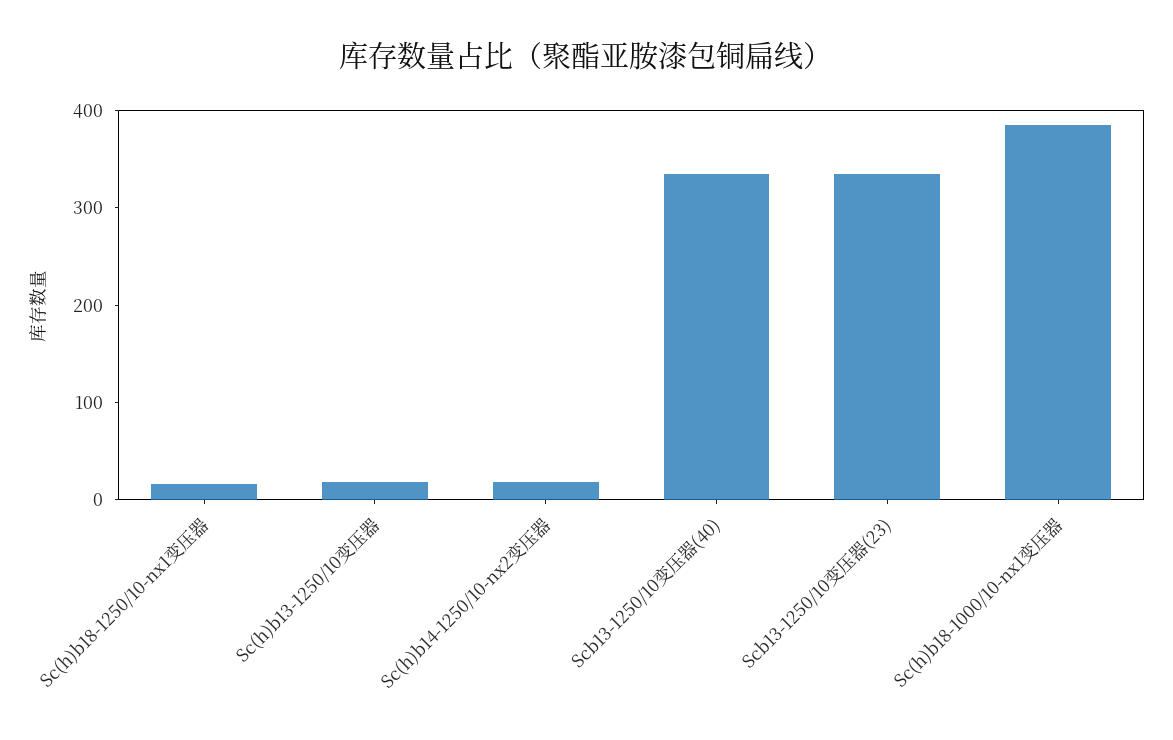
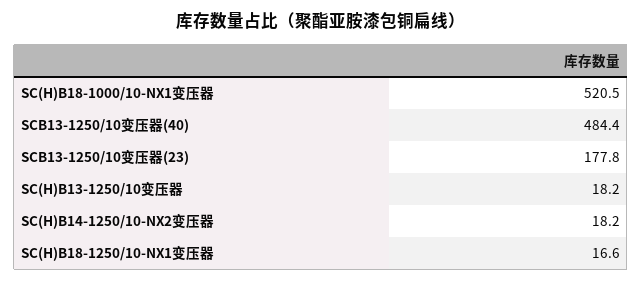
Scb13-1250/10变压器(40): 340 -> 484.4
Scb13-1250/10变压器(23): 340 -> 177.8
Sc(h)b18-1000/10-nx1变压器: 380 -> 520.5

